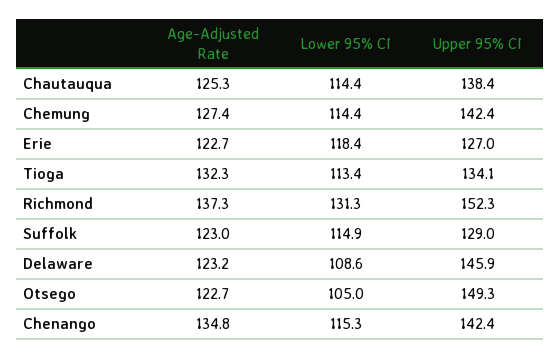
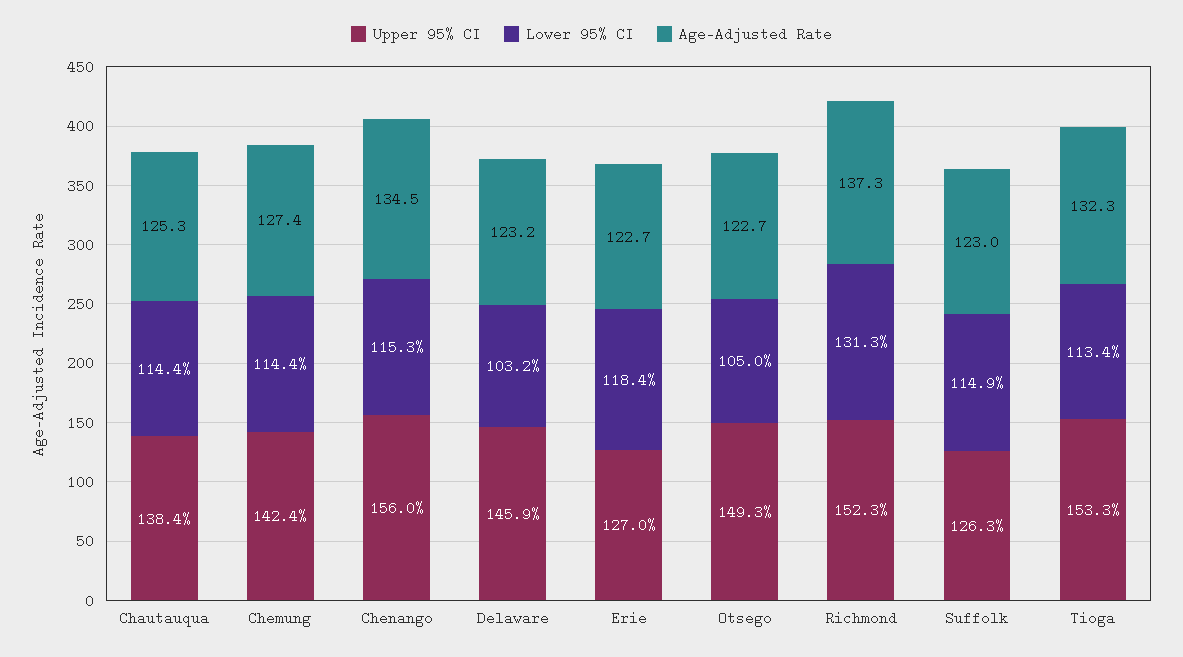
Upper 95% CI, Tioga: 134.1 -> 153.3
Upper 95% CI, Suffolk: 129 -> 126.3
Lower 95% CI, Delaware: 108.6 -> 103.2
Age-Adjusted Rate, Chenango: 134.8 -> 134.5
Upper 95% CI, Chenango: 142.4 -> 156

